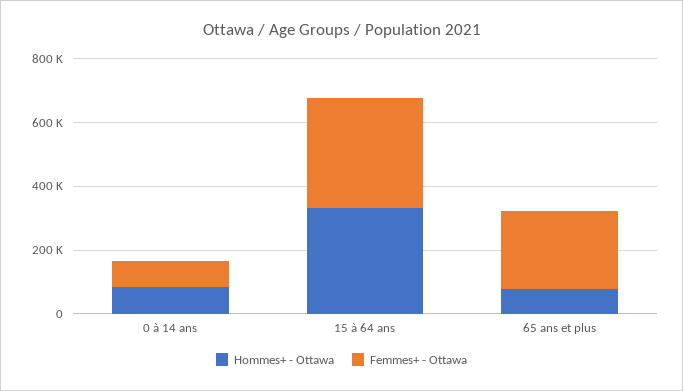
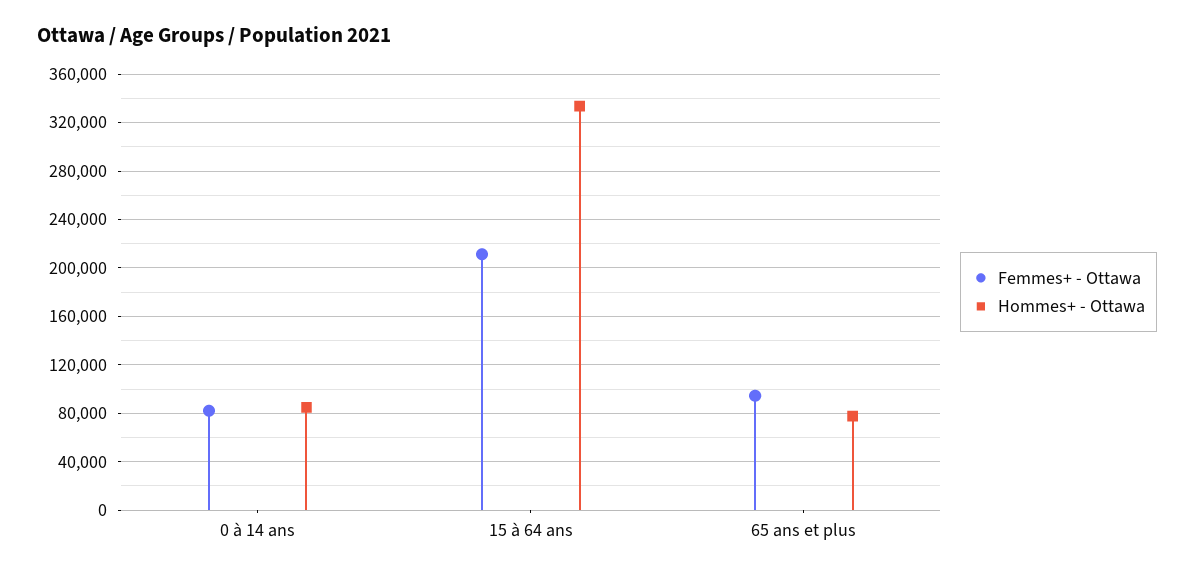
Femmes+ - Ottawa, 15 à 64 ans: 350000 -> 210000
Femmes+ - Ottawa, 65 ans et plus: 250000 -> 95000

